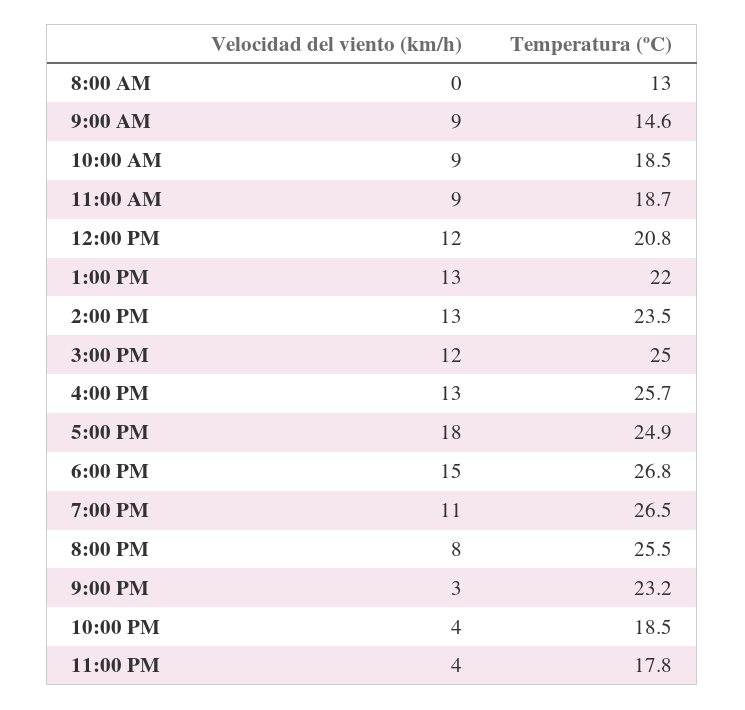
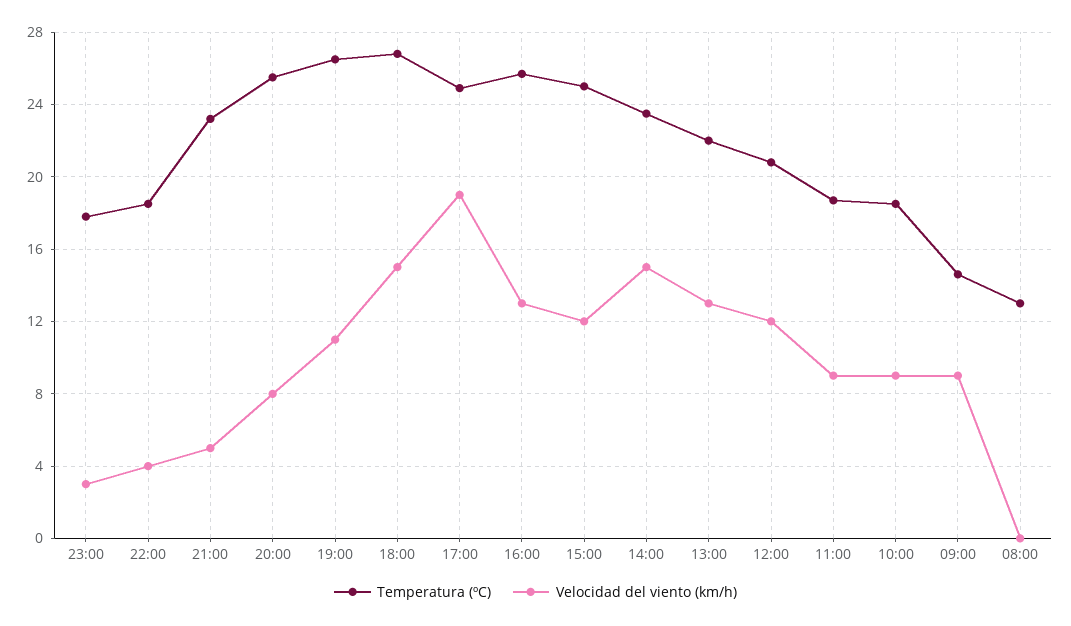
Velocidad del viento (km/h), 2:00 PM: 13 -> 15
Velocidad del viento (km/h), 5:00 PM: 18 -> 19
Velocidad del viento (km/h), 9:00 PM: 3 -> 5
Velocidad del viento (km/h), 11:00 PM: 4 -> 3

